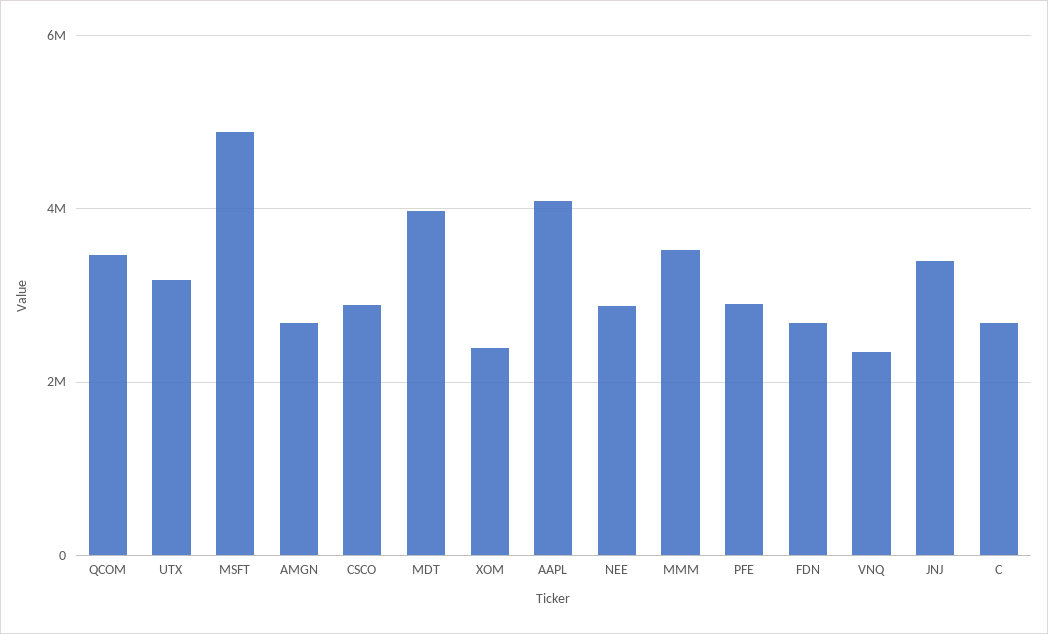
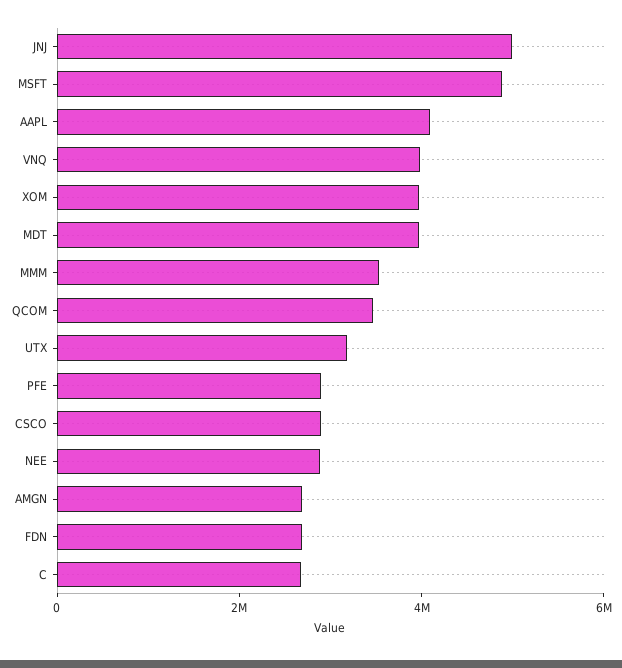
XOM: 2400000 -> 4000000
VNQ: 2400000 -> 4000000
JNJ: 3400000 -> 5000000

